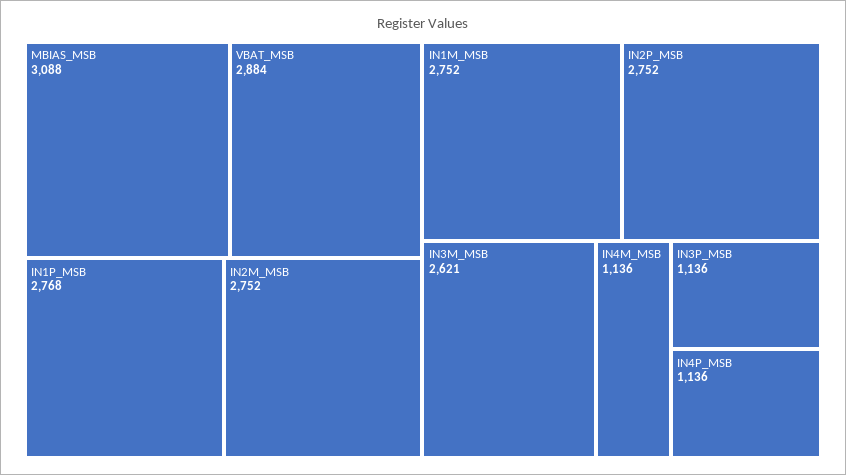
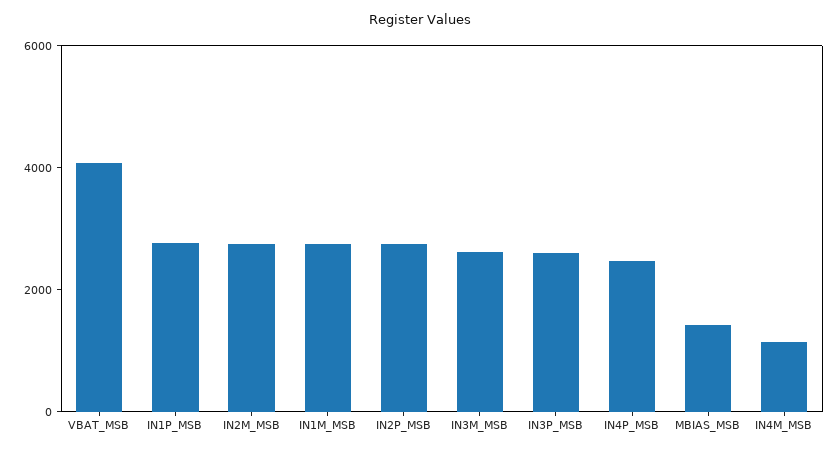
MBIAS_MSB: 3088 -> 1500
VBAT_MSB: 2884 -> 4000
IN3P_MSB: 1136 -> 2500
IN4P_MSB: 1136 -> 2500

